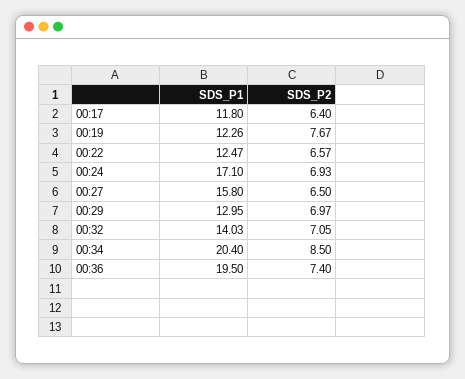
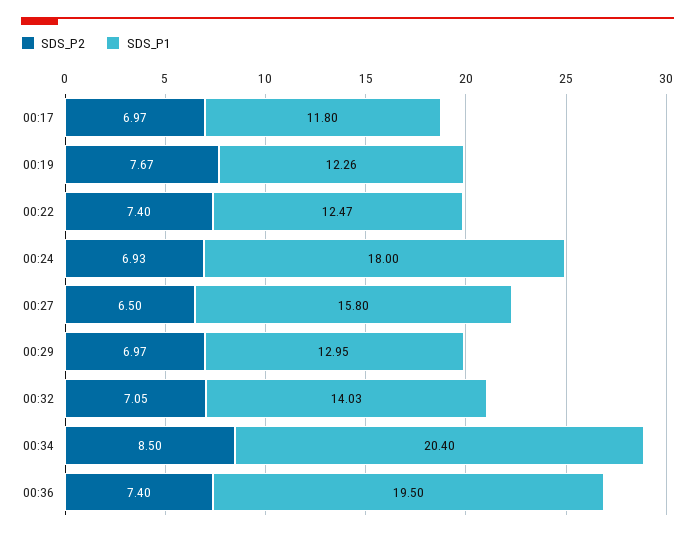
SDS_P2, 00:17: 6.4 -> 6.97
SDS_P2, 00:22: 6.57 -> 7.4
SDS_P1, 00:24: 17.1 -> 18

